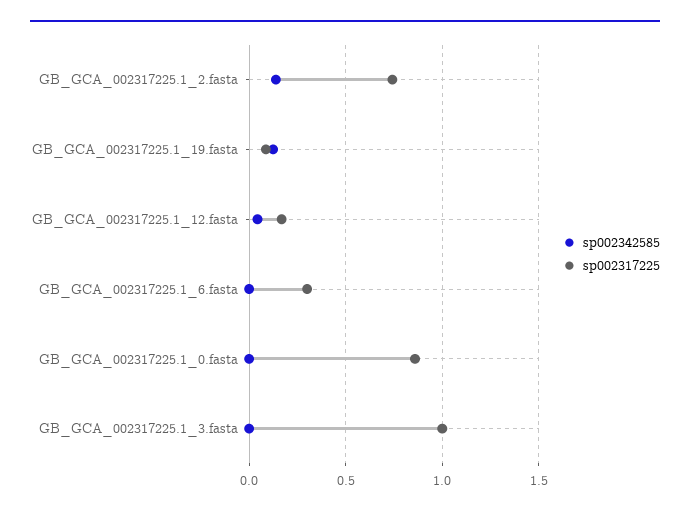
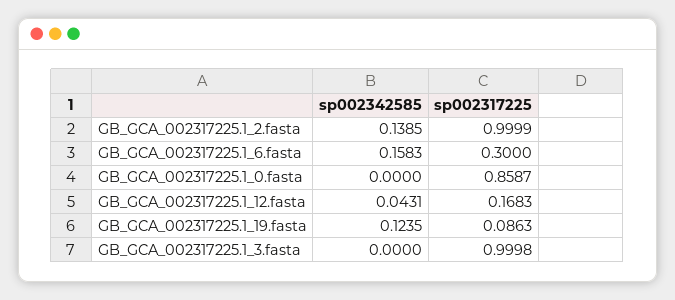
sp002317225, GB_GCA_002317225.1_2.fasta: 0.75 -> 0.9999
sp002342585, GB_GCA_002317225.1_6.fasta: 0 -> 0.1583

